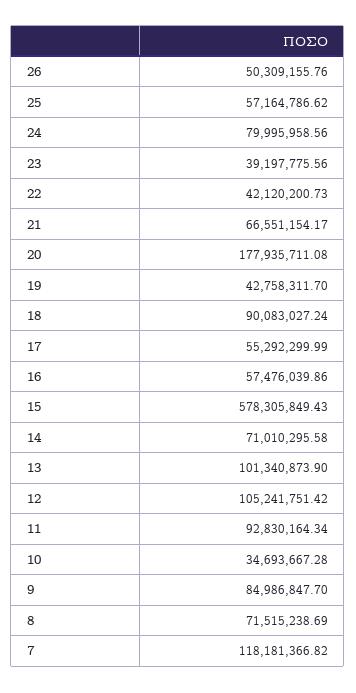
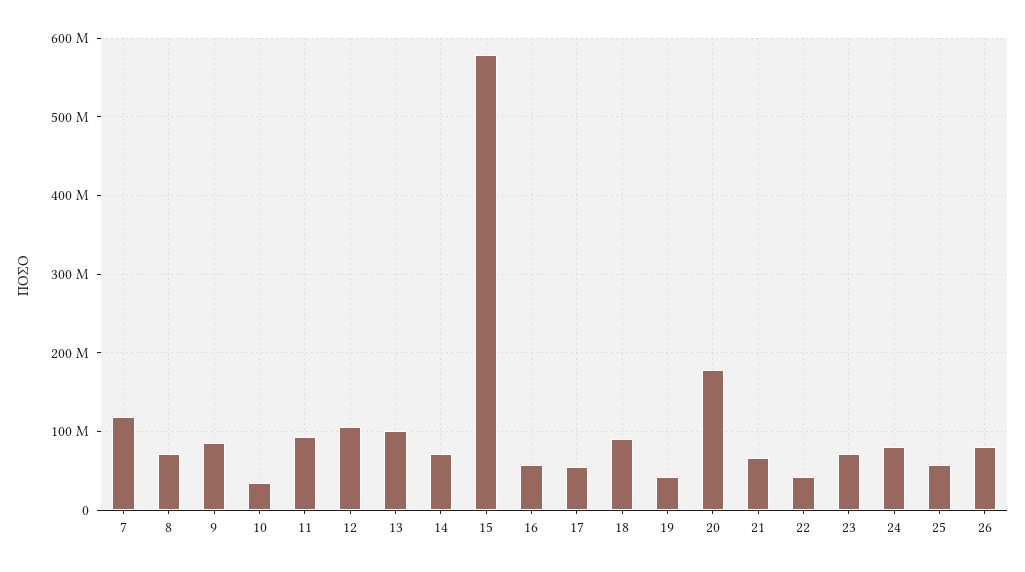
26: 50309155.76 -> 80000000
23: 39197775.56 -> 70000000

